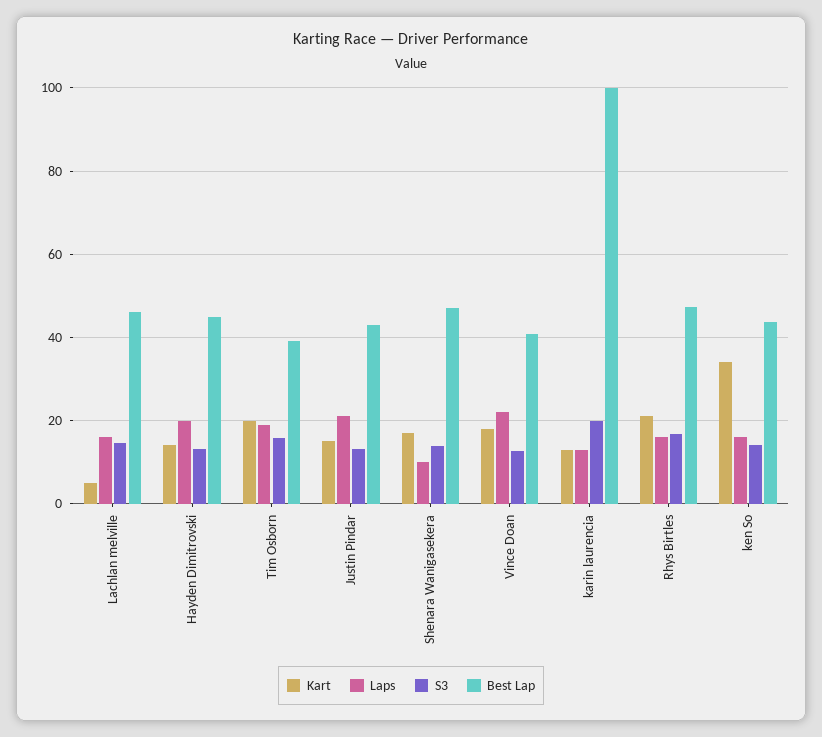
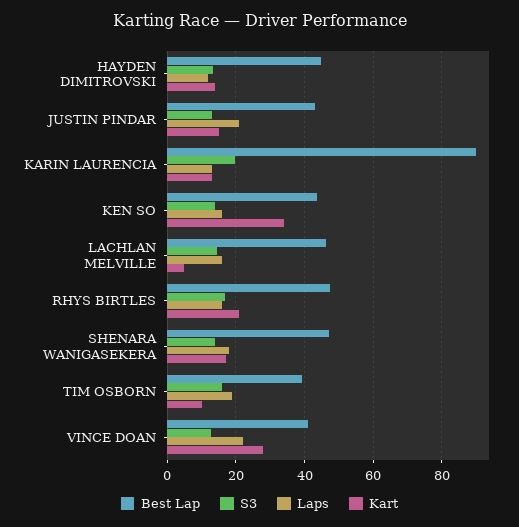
Laps, Hayden Dimitrovski: 20 -> 12
Kart, Tim Osborn: 20 -> 10
Laps, Shenara Wanigasekera: 10 -> 18
Kart, Vince Doan: 18 -> 28
Best Lap, karin laurencia: 100 -> 90

